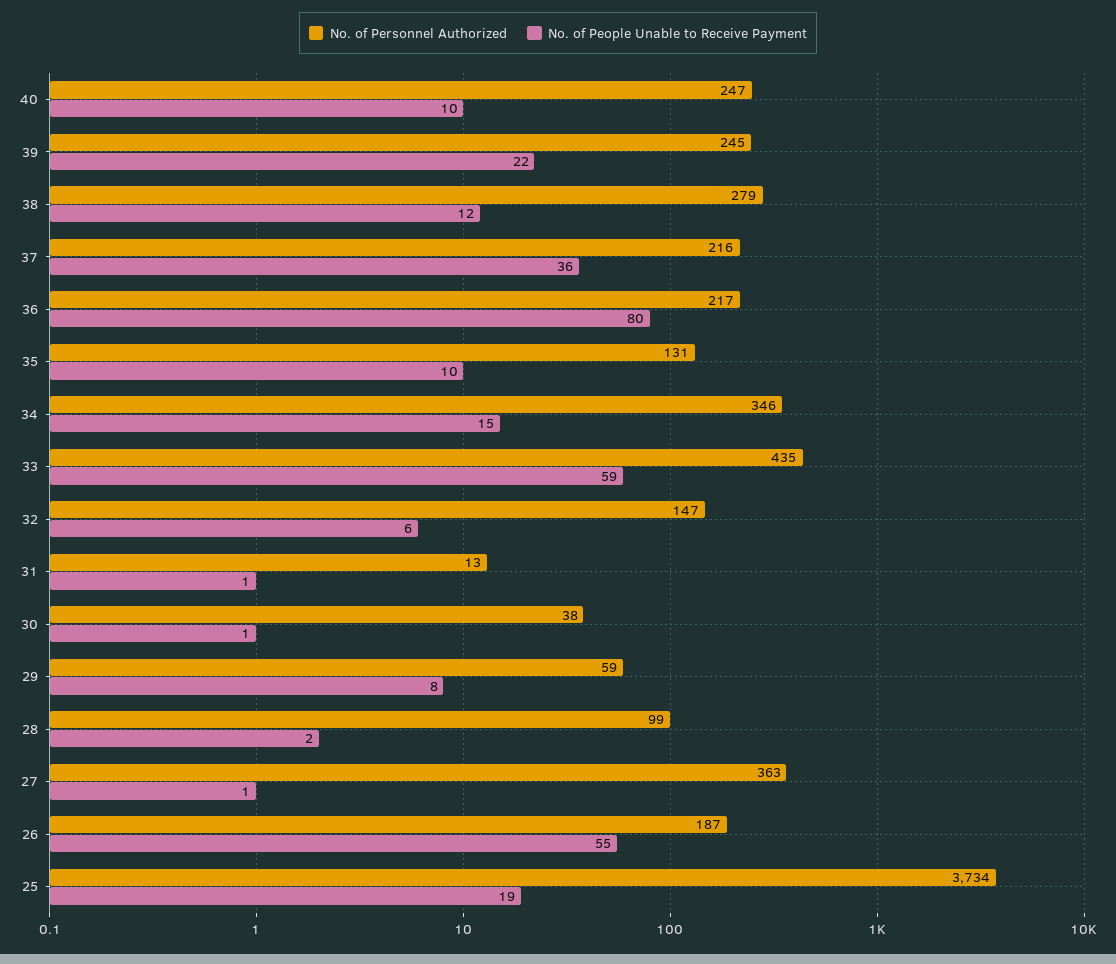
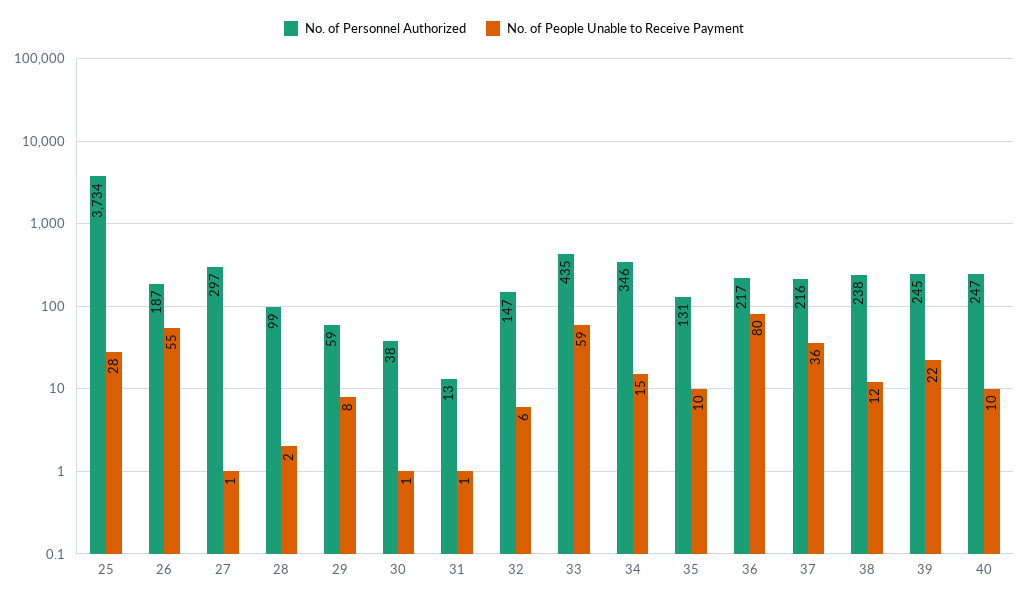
No. of Personnel Authorized, 38: 279 -> 238
No. of Personnel Authorized, 27: 363 -> 297
No. of People Unable to Receive Payment, 25: 19 -> 28

